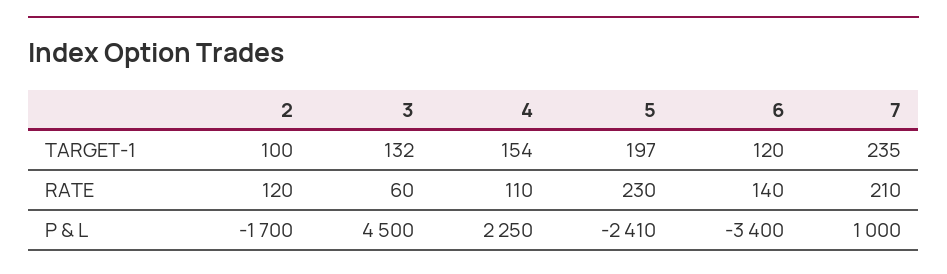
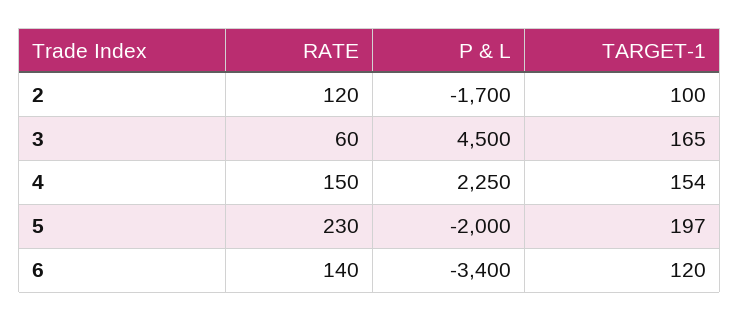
3, TARGET-1: 132 -> 165
7, TARGET-1: 235 -> none
4, RATE: 110 -> 150
7, RATE: 210 -> none
5, P & L: -2410 -> -2000
7, P & L: 1000 -> none

